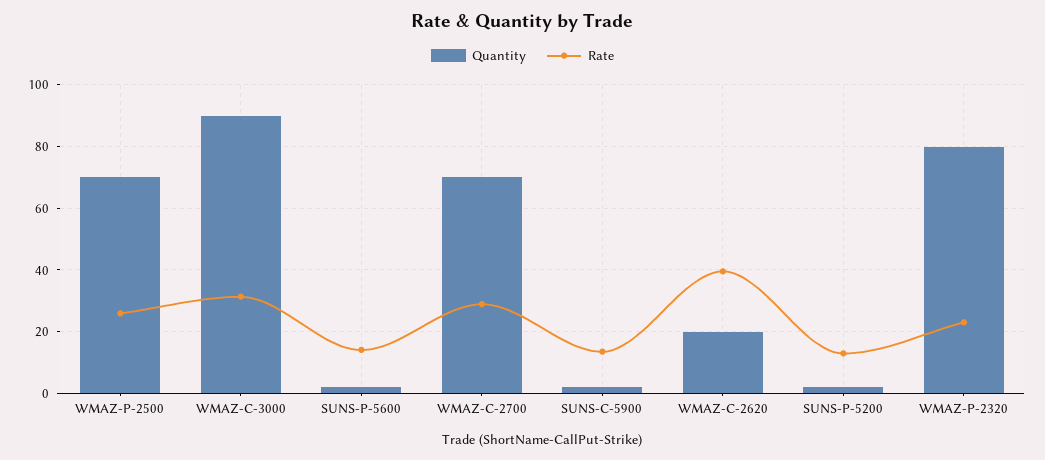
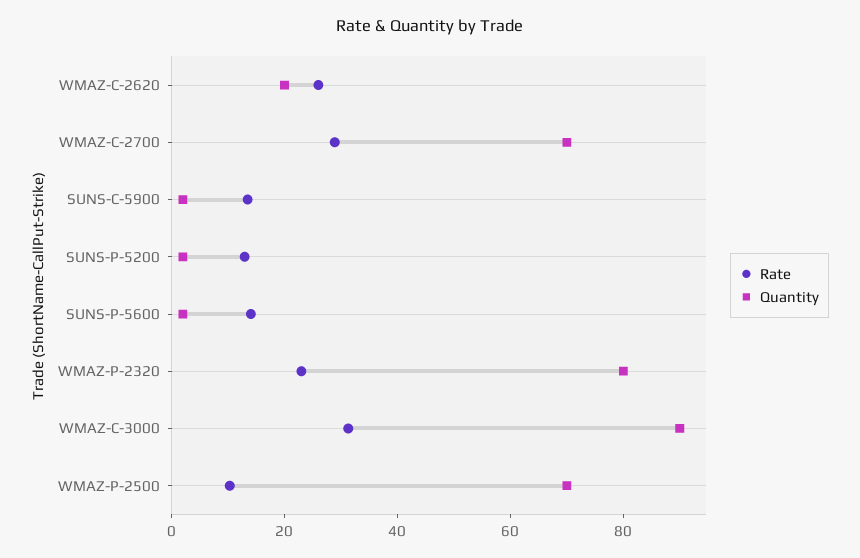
Rate, WMAZ-P-2500: 26 -> 10
Rate, WMAZ-C-2620: 40 -> 25

